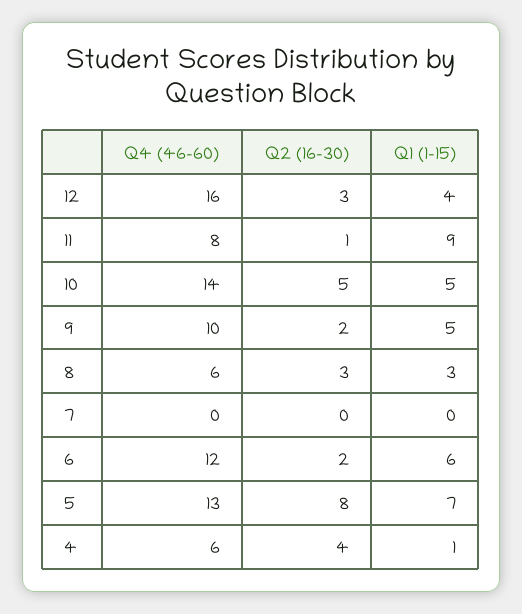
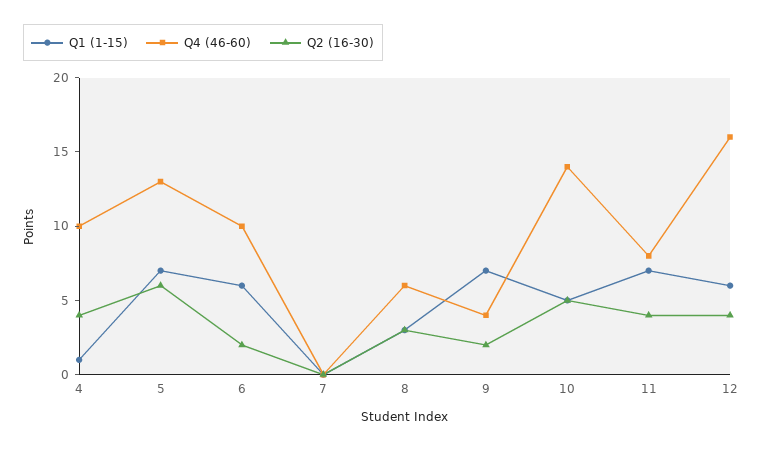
Q2 (16-30), 12: 3 -> 4
Q1 (1-15), 12: 4 -> 6
Q2 (16-30), 11: 1 -> 4
Q1 (1-15), 11: 9 -> 7
Q4 (46-60), 9: 10 -> 4
Q1 (1-15), 9: 5 -> 7
Q4 (46-60), 6: 12 -> 10
Q2 (16-30), 5: 8 -> 6
Q4 (46-60), 4: 6 -> 10

